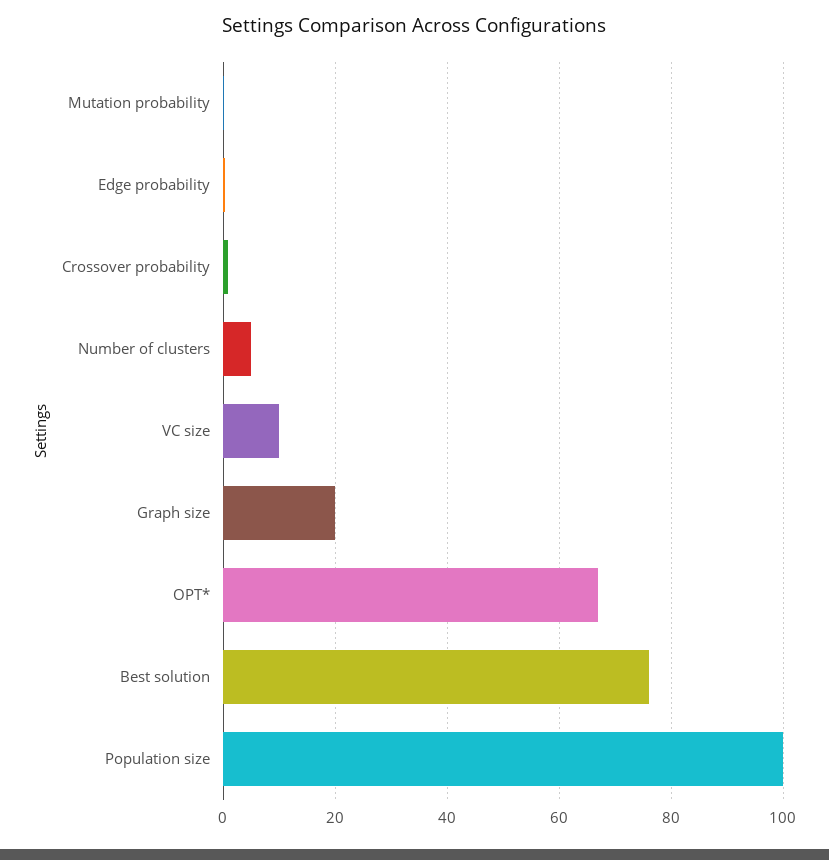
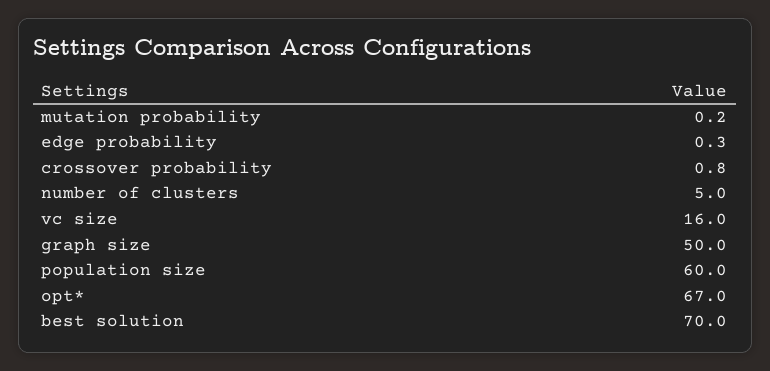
VC size: 10 -> 16
Graph size: 20 -> 50
Best solution: 76 -> 70
Population size: 100 -> 60

